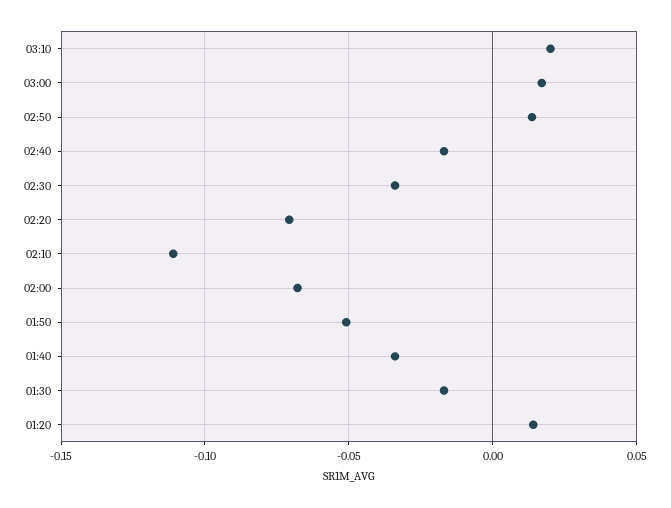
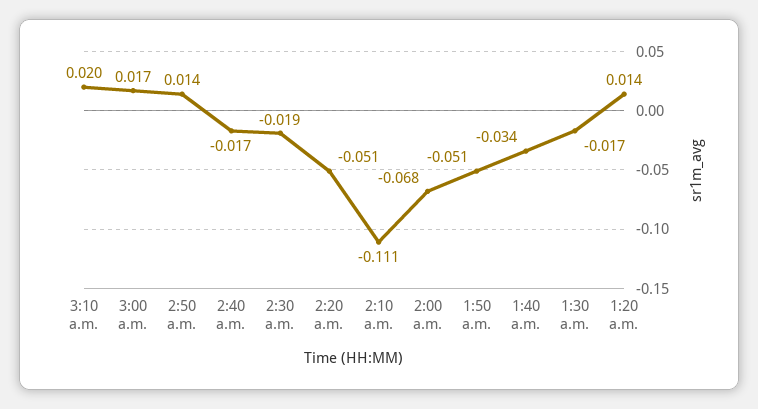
02:30: -0.035 -> -0.019
02:20: -0.07 -> -0.051

